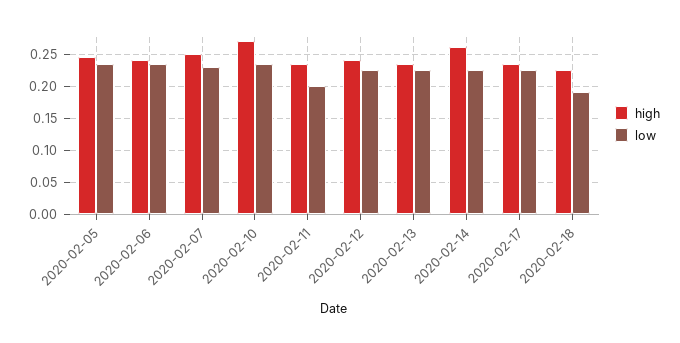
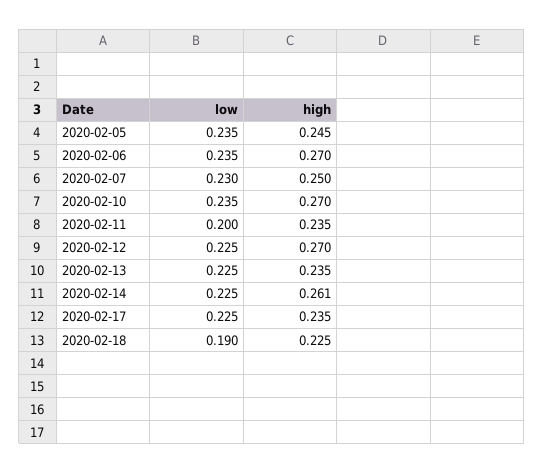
high, 2020-02-06: 0.24 -> 0.27
high, 2020-02-12: 0.24 -> 0.27

